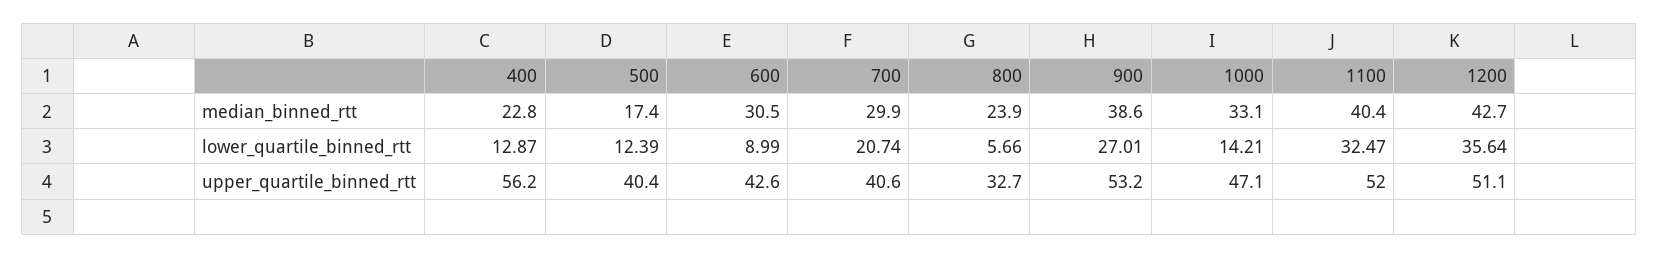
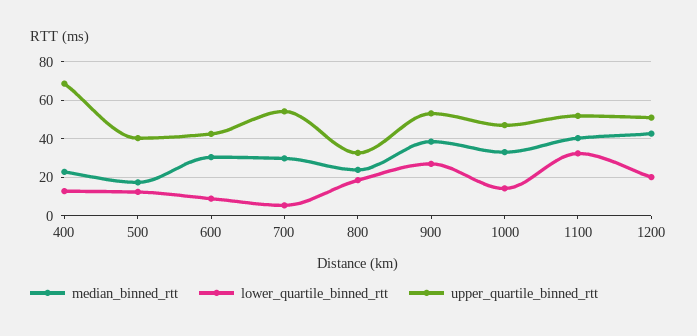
lower_quartile_binned_rtt, 700: 20.74 -> 5
lower_quartile_binned_rtt, 800: 5.66 -> 20
lower_quartile_binned_rtt, 1200: 35.64 -> 20
upper_quartile_binned_rtt, 400: 56.2 -> 70
upper_quartile_binned_rtt, 700: 40.6 -> 55

